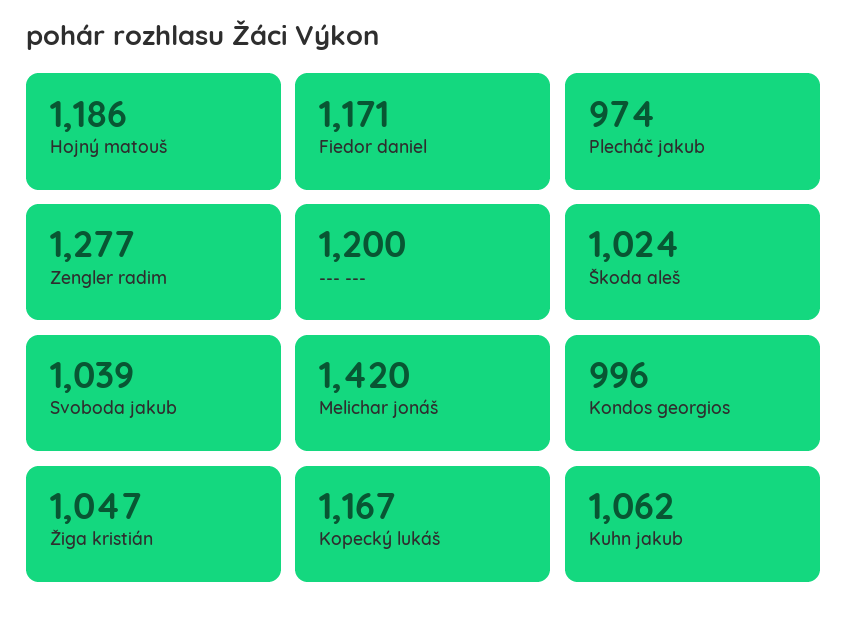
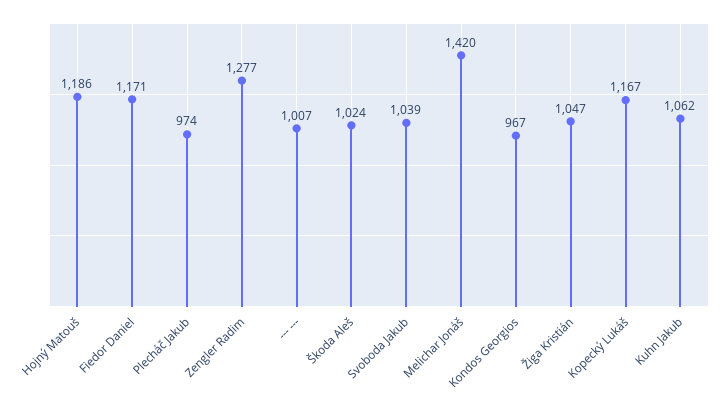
--- ---: 1200 -> 1007
Kondos georgios: 996 -> 967

